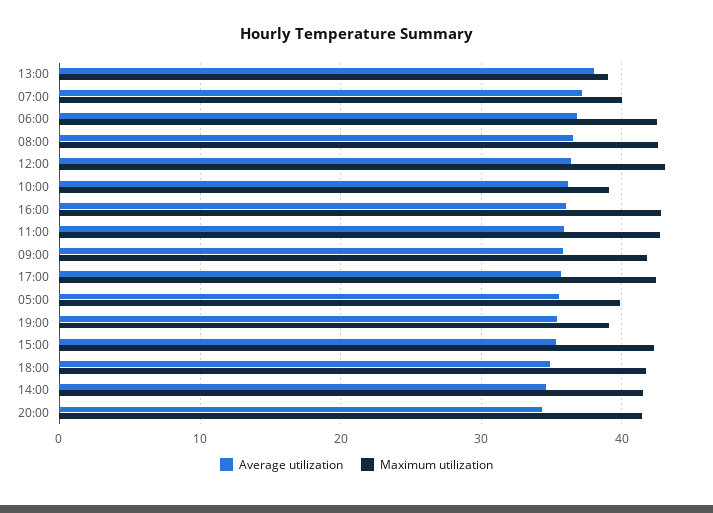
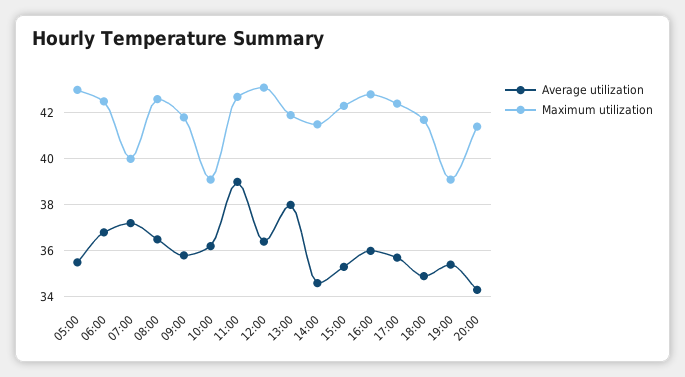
Maximum utilization, 13:00: 39 -> 42
Average utilization, 11:00: 36 -> 39
Maximum utilization, 05:00: 40 -> 43

